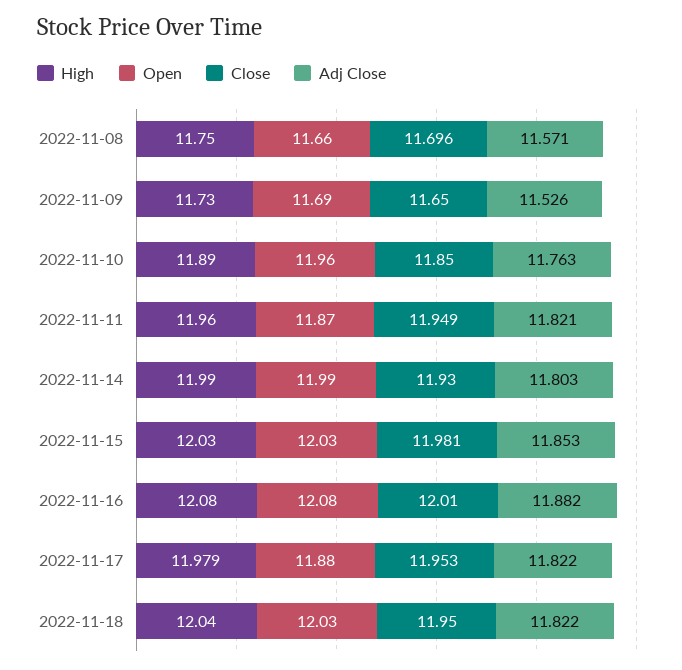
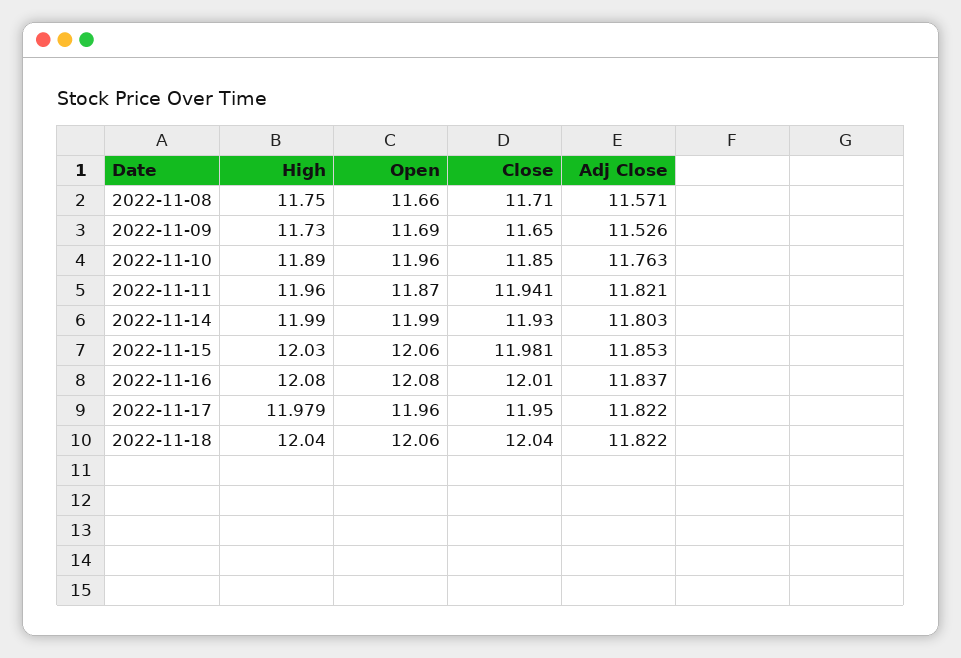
Close, 2022-11-08: 11.696 -> 11.71
Close, 2022-11-11: 11.949 -> 11.941
Open, 2022-11-15: 12.03 -> 12.06
Adj Close, 2022-11-16: 11.882 -> 11.837
Open, 2022-11-17: 11.88 -> 11.96
Close, 2022-11-17: 11.953 -> 11.95
Open, 2022-11-18: 12.03 -> 12.06
Close, 2022-11-18: 11.95 -> 12.04

